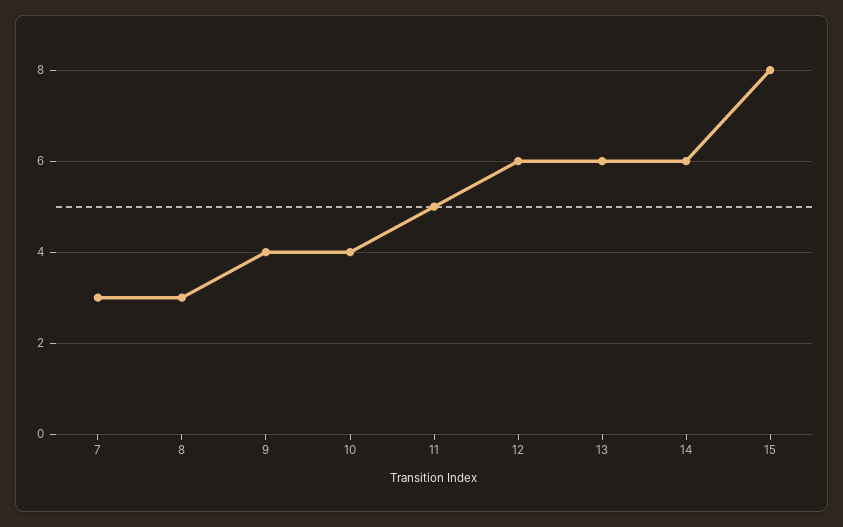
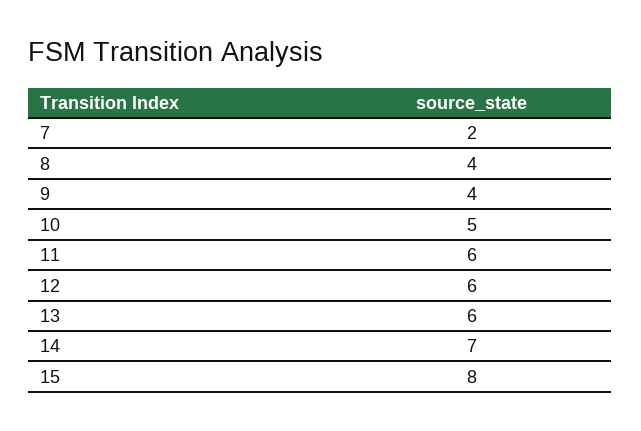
7: 3 -> 2
8: 3 -> 4
10: 4 -> 5
11: 5 -> 6
14: 6 -> 7

